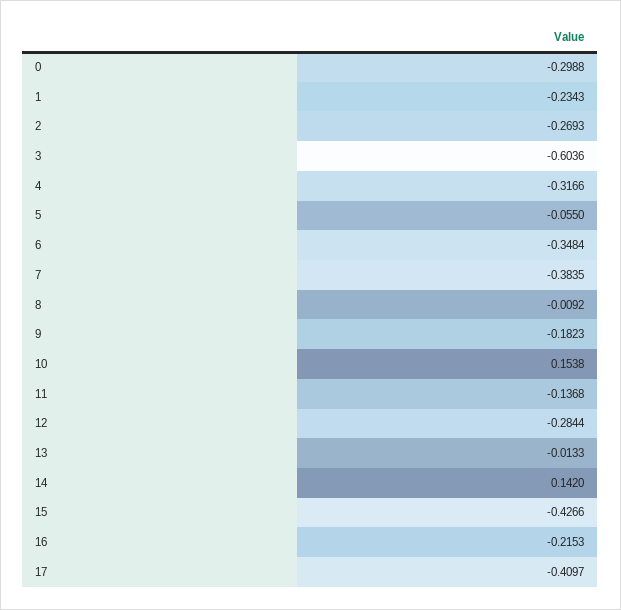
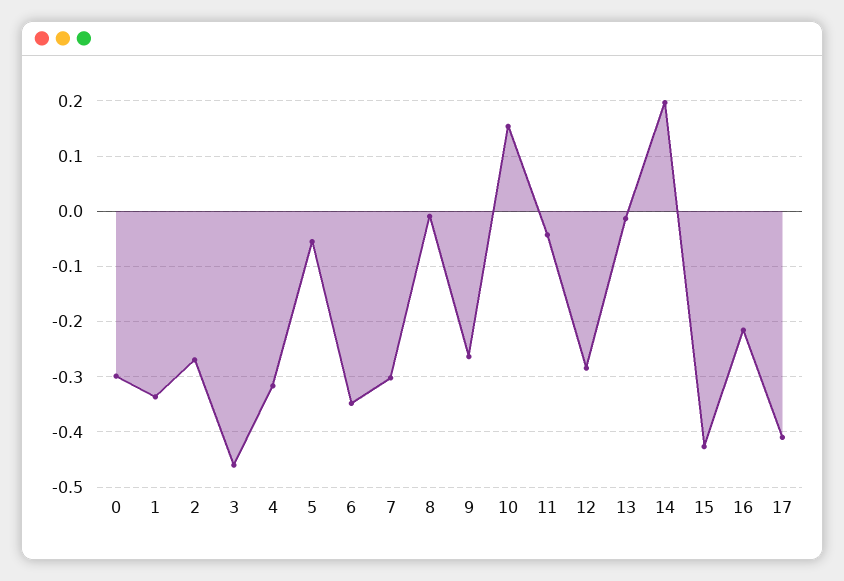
1: -0.2343 -> -0.34
3: -0.6036 -> -0.46
7: -0.3835 -> -0.3
9: -0.1823 -> -0.26
11: -0.1368 -> -0.04
14: 0.142 -> 0.2

